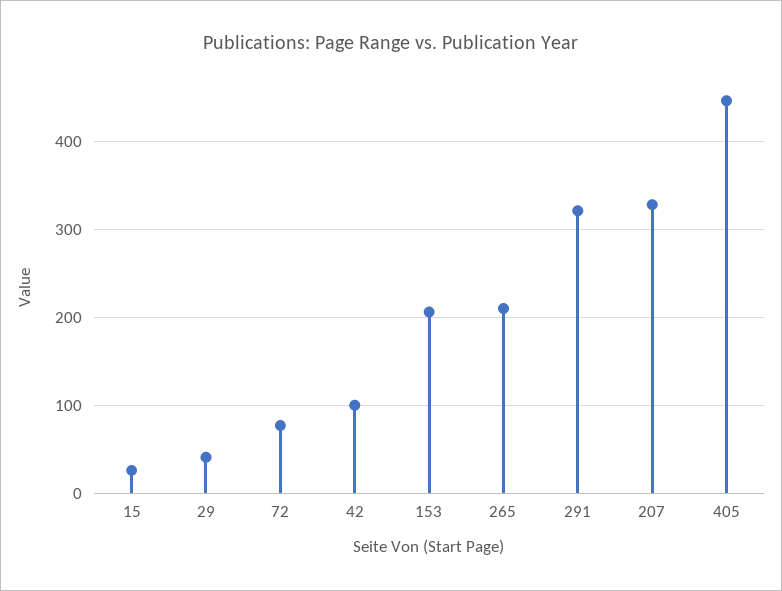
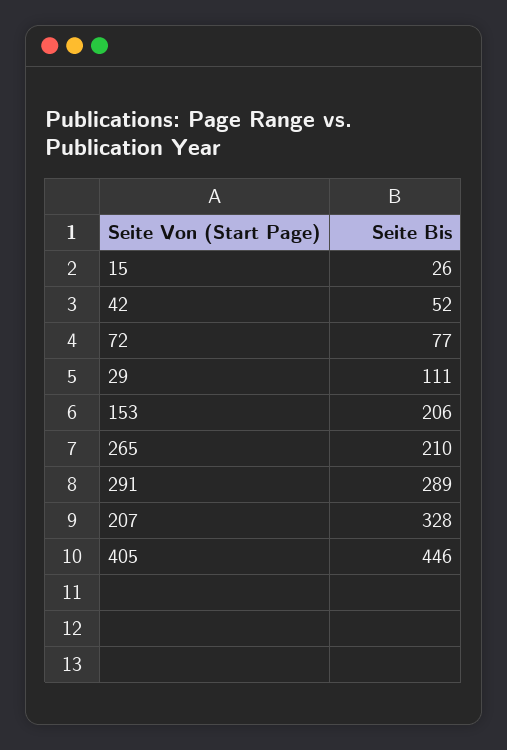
29: 40 -> 111
42: 100 -> 52
291: 320 -> 289

